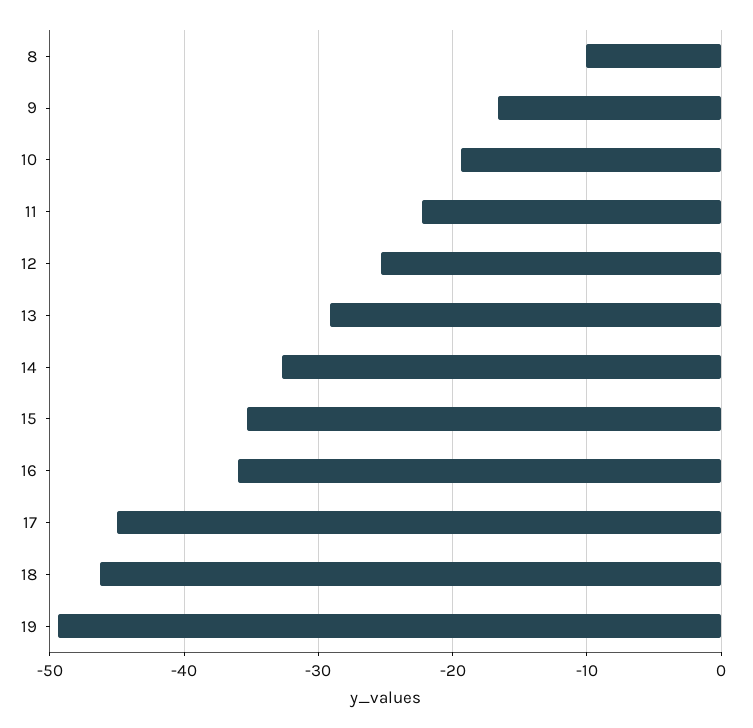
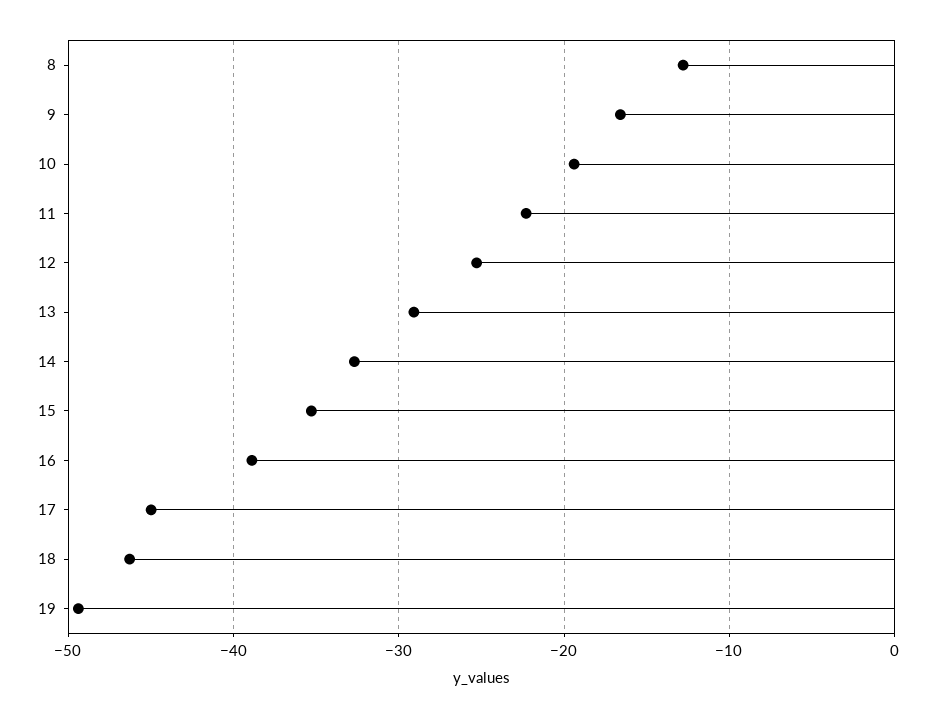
8: -10 -> -13
16: -36 -> -39

